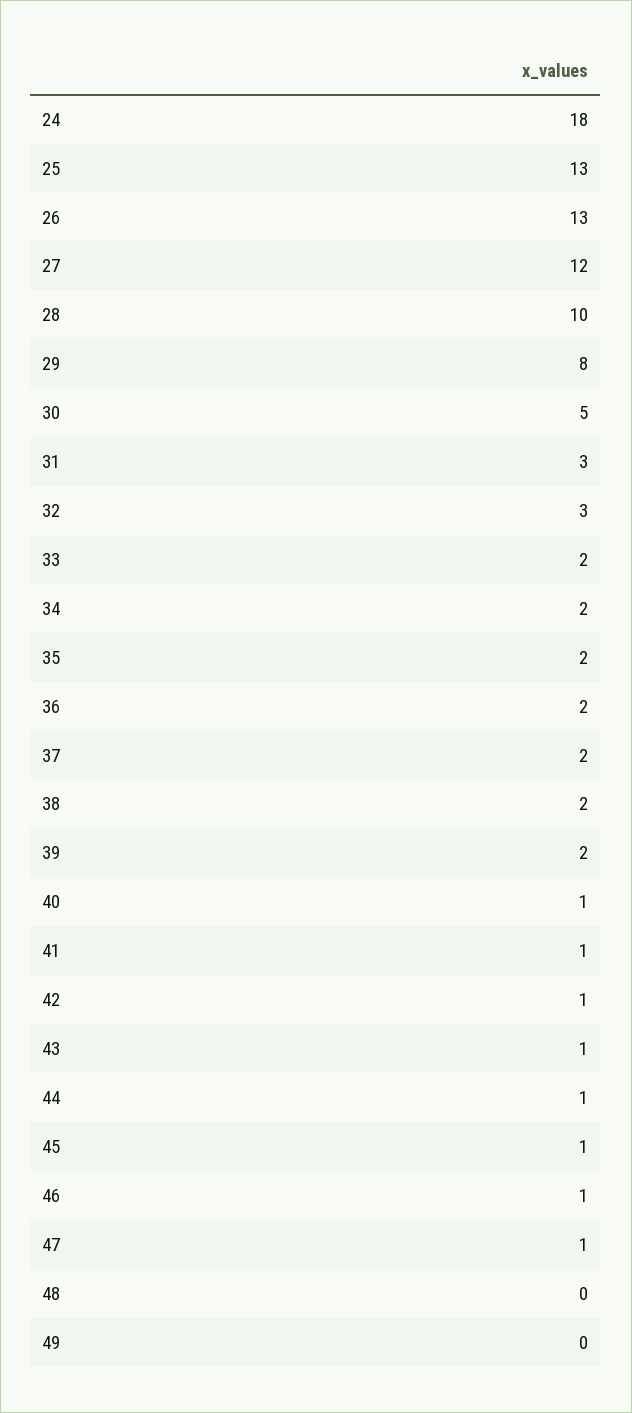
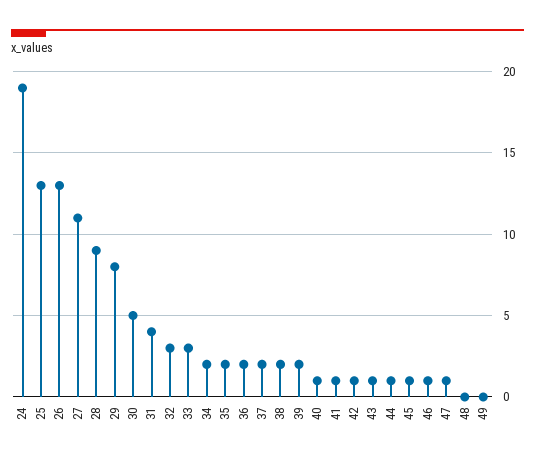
24: 18 -> 19
27: 12 -> 11
28: 10 -> 9
31: 3 -> 4
33: 2 -> 3

